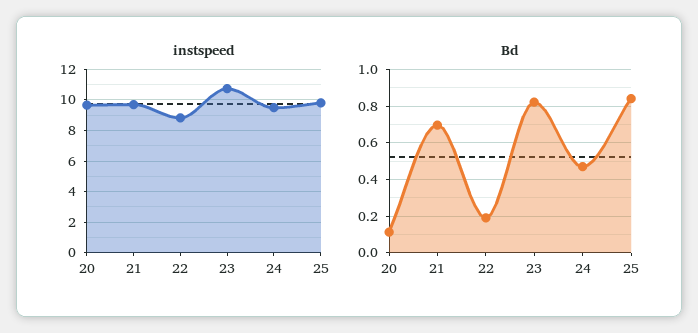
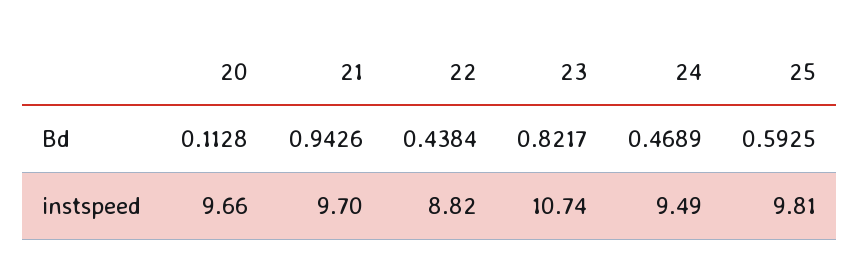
Bd, 21: 0.7 -> 0.9426
Bd, 22: 0.2 -> 0.4384
Bd, 25: 0.85 -> 0.5925

